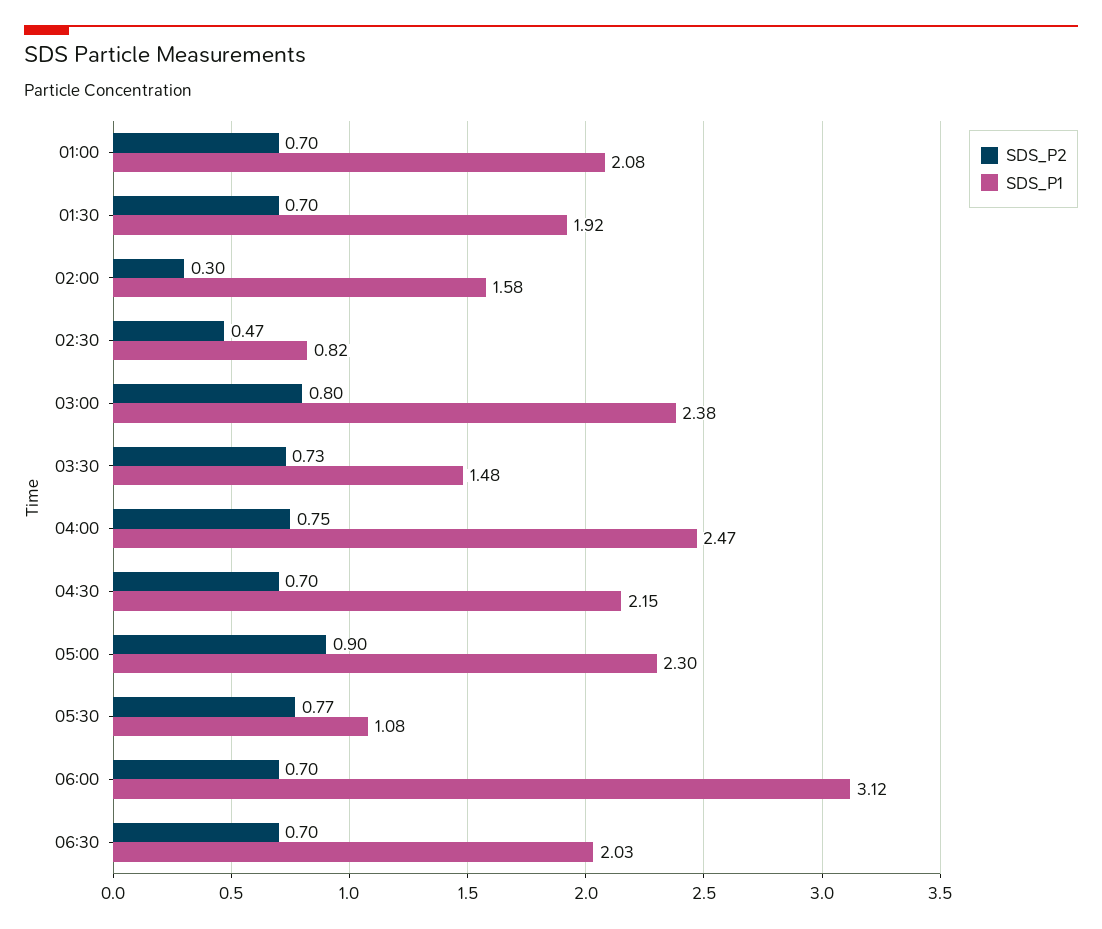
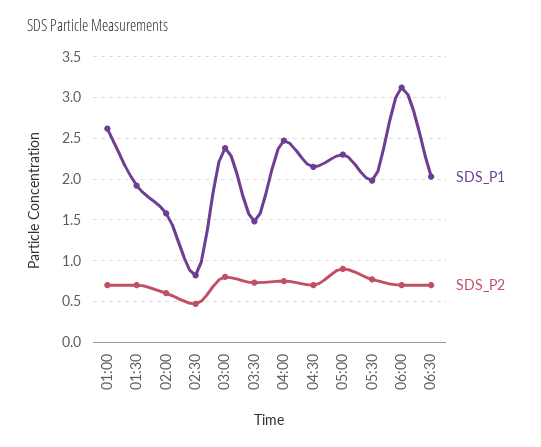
SDS_P1, 01:00: 2.08 -> 2.6
SDS_P2, 02:00: 0.3 -> 0.6
SDS_P1, 05:30: 1.08 -> 2

